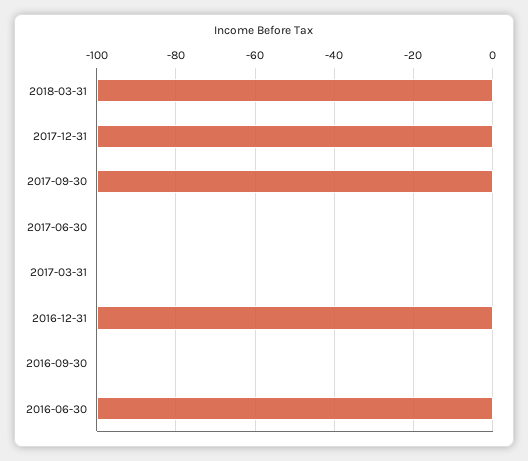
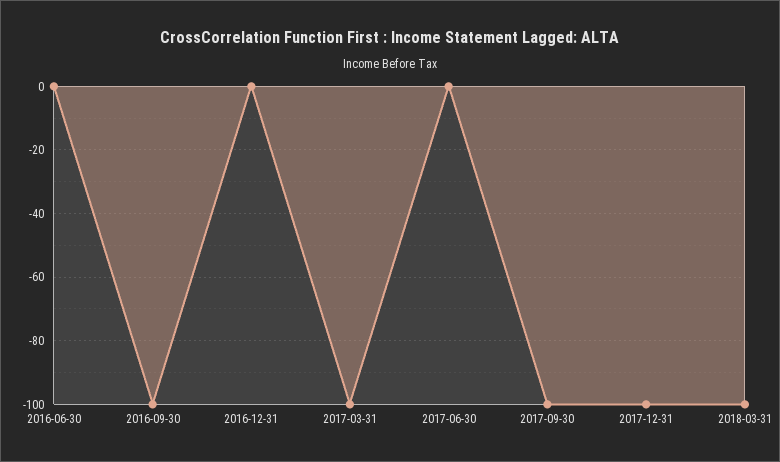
2017-03-31: 0 -> -100
2016-12-31: -100 -> 0
2016-09-30: 0 -> -100
2016-06-30: -100 -> 0

